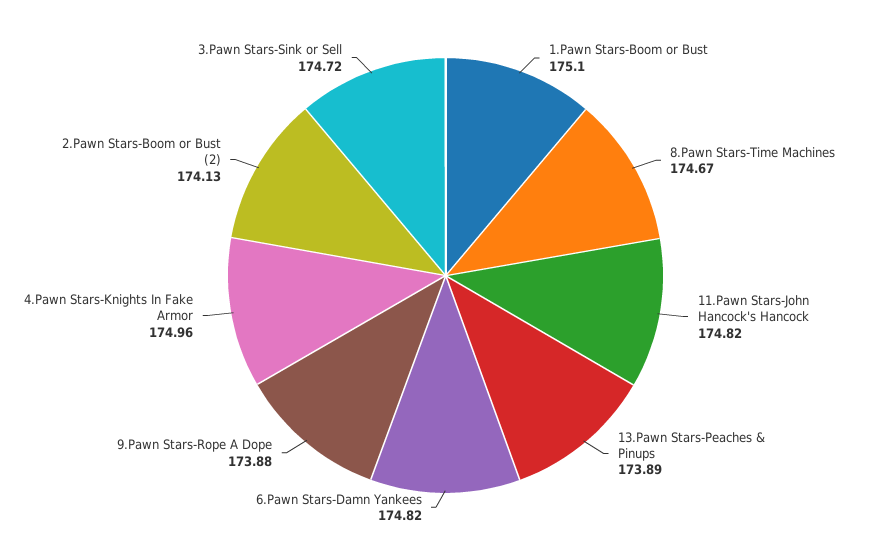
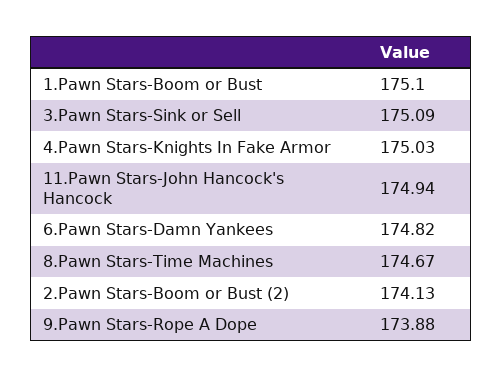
11.Pawn Stars-John Hancock's Hancock: 174.82 -> 174.94
13.Pawn Stars-Peaches & Pinups: 173.89 -> none
4.Pawn Stars-Knights In Fake Armor: 174.96 -> 175.03
3.Pawn Stars-Sink or Sell: 174.72 -> 175.09

